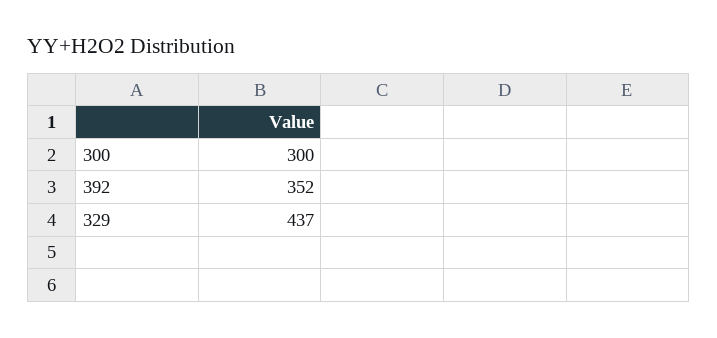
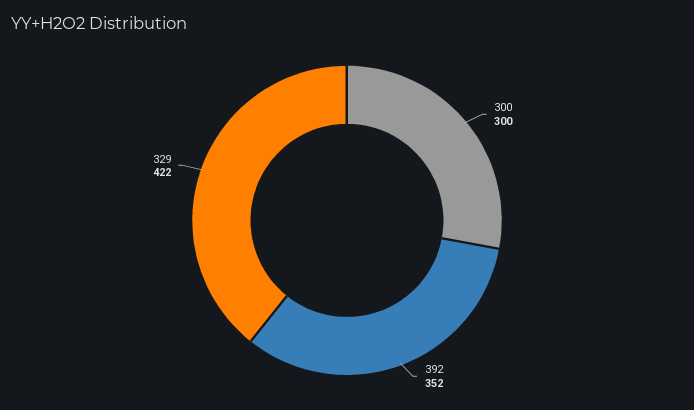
329: 437 -> 422

